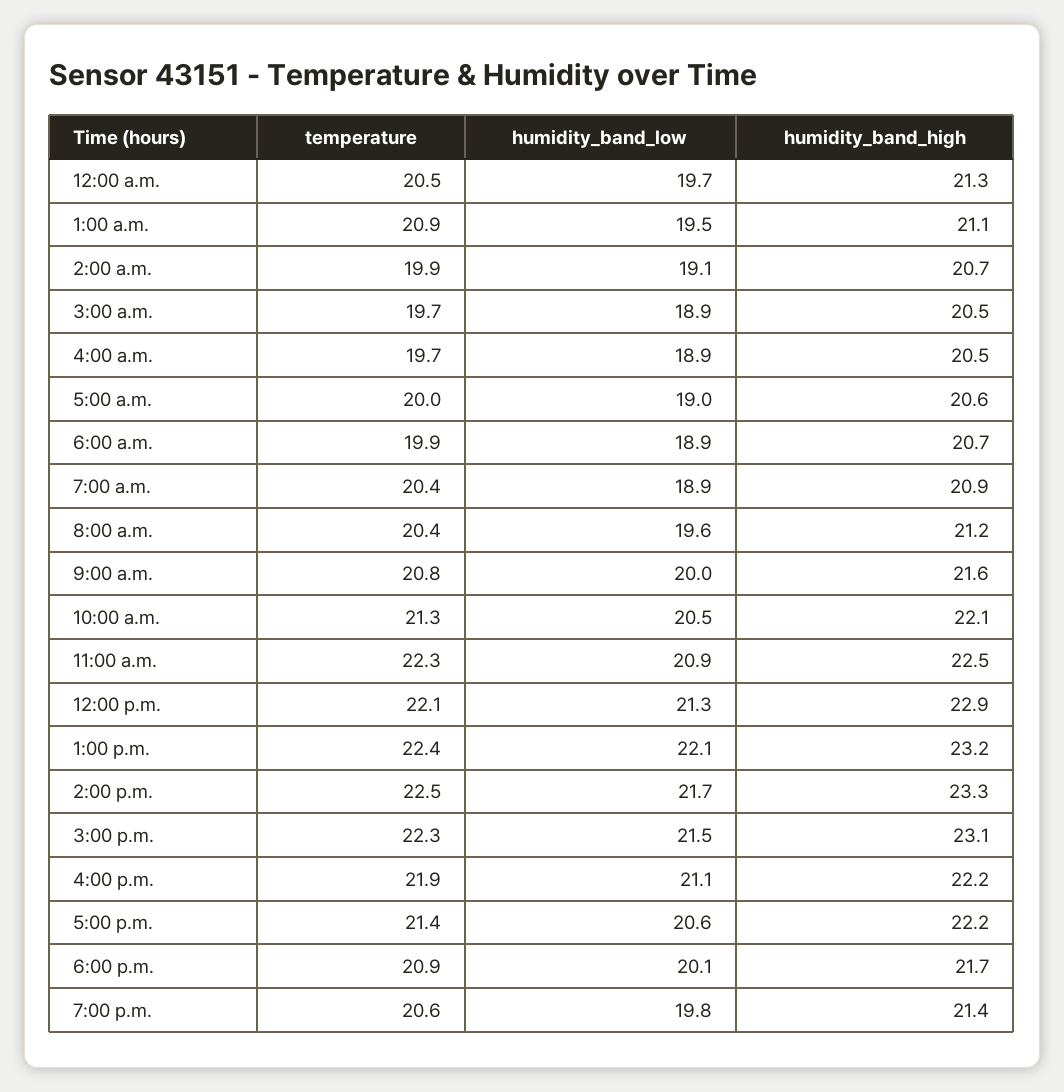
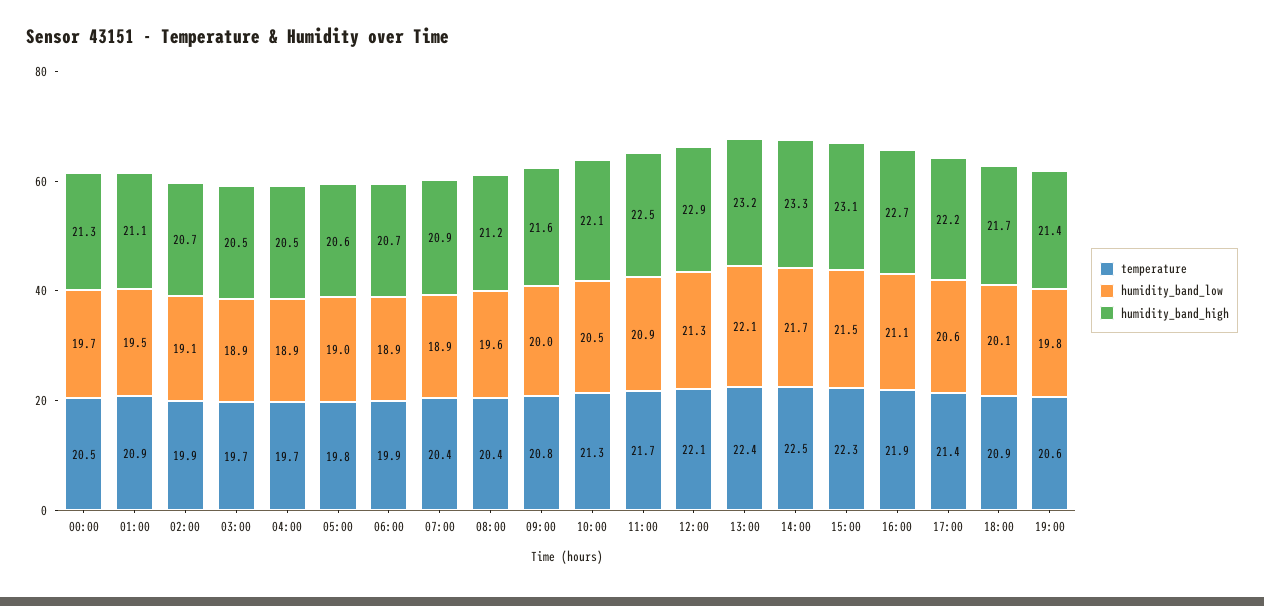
temperature, 5:00 a.m.: 20 -> 19.8
temperature, 11:00 a.m.: 22.3 -> 21.7
humidity_band_high, 4:00 p.m.: 22.2 -> 22.7

